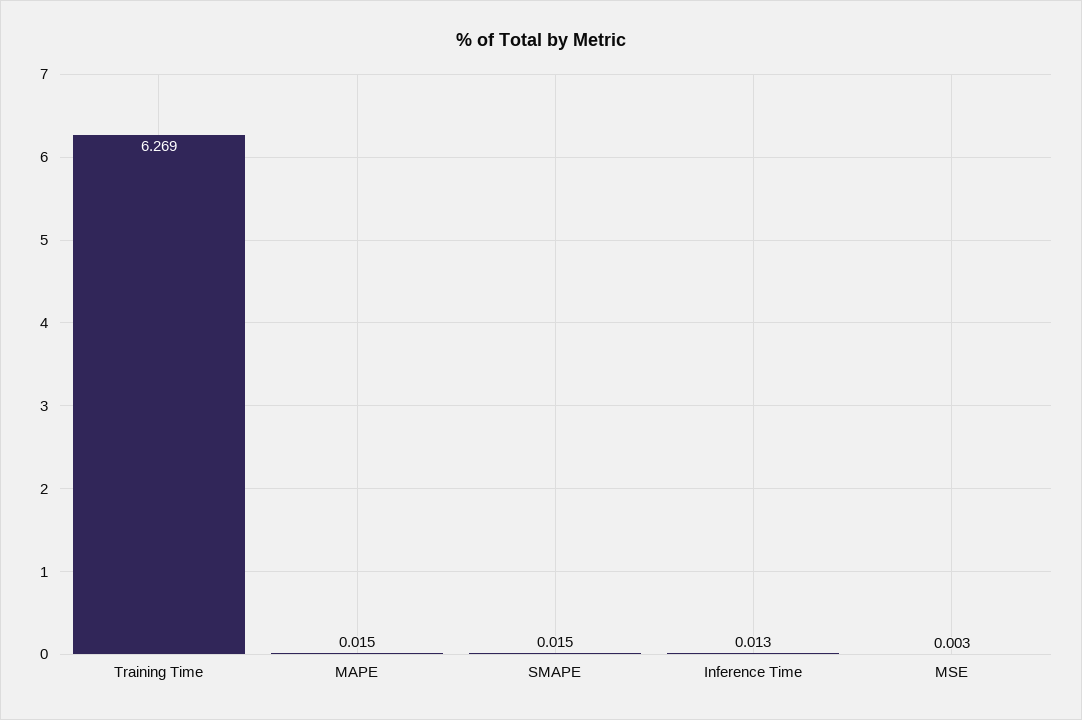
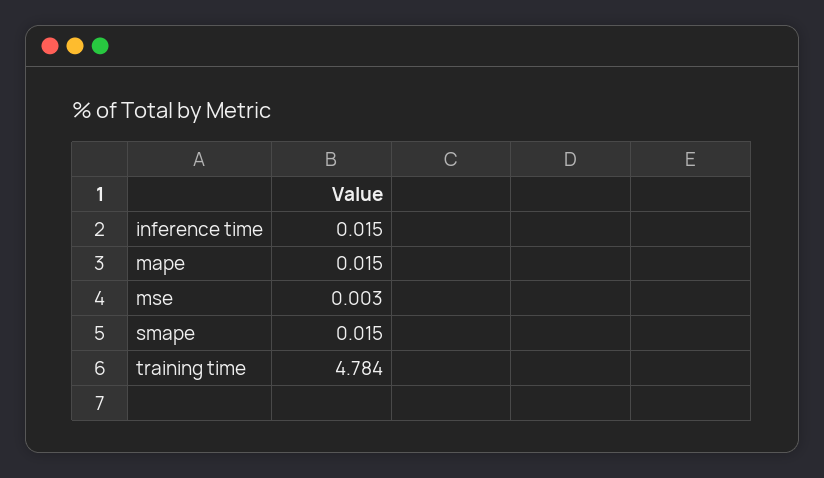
Training Time: 6.269 -> 4.784
Inference Time: 0.013 -> 0.015

